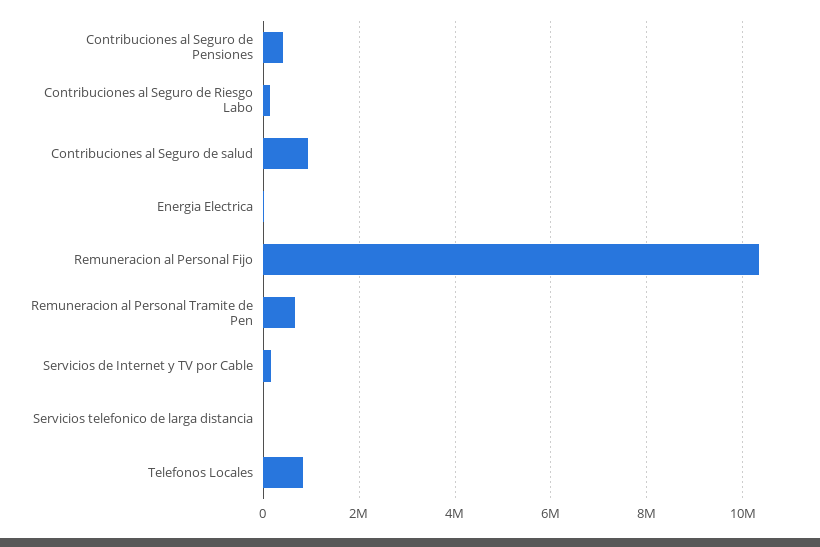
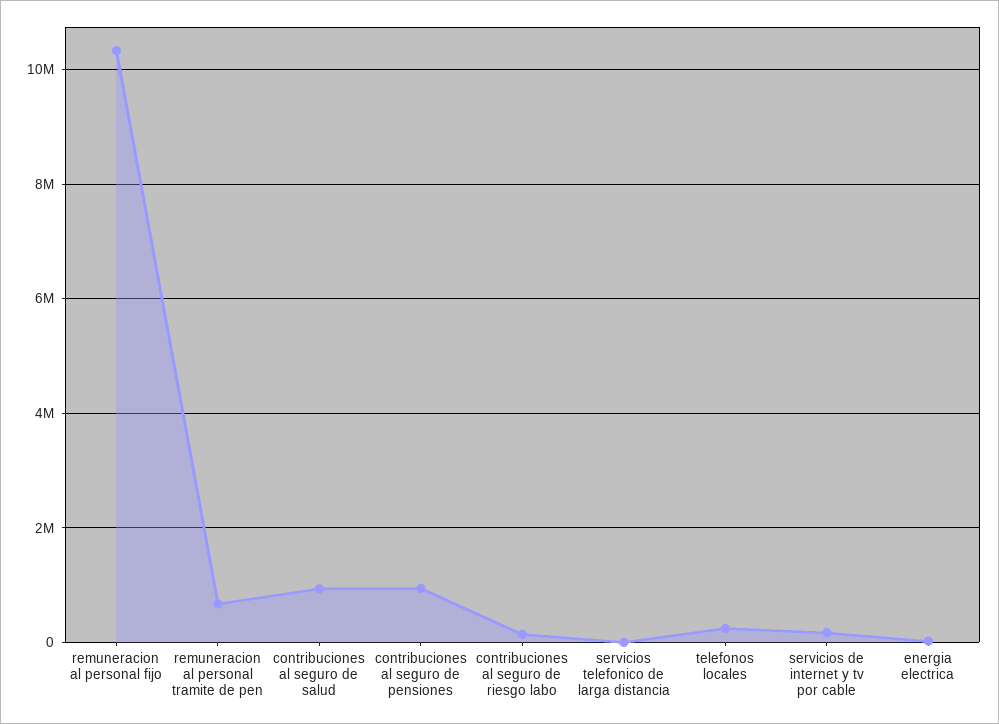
Contribuciones al Seguro de Pensiones: 400000 -> 1000000
Telefonos Locales: 800000 -> 200000

